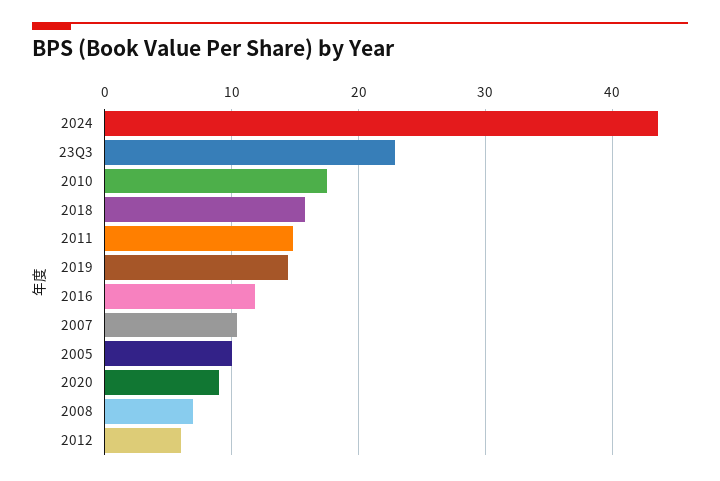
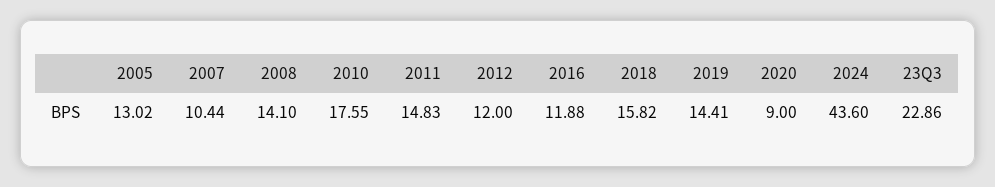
2005: 10 -> 13.02
2008: 7 -> 14.1
2012: 6 -> 12

